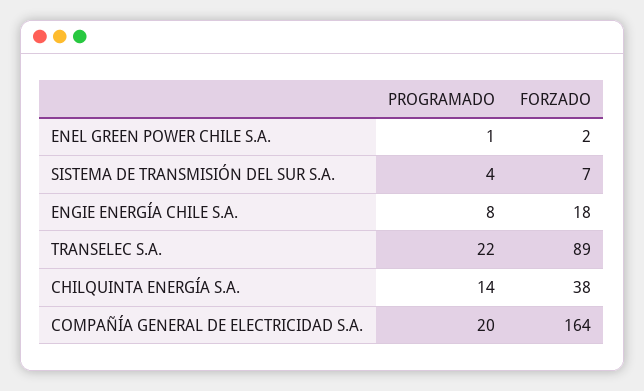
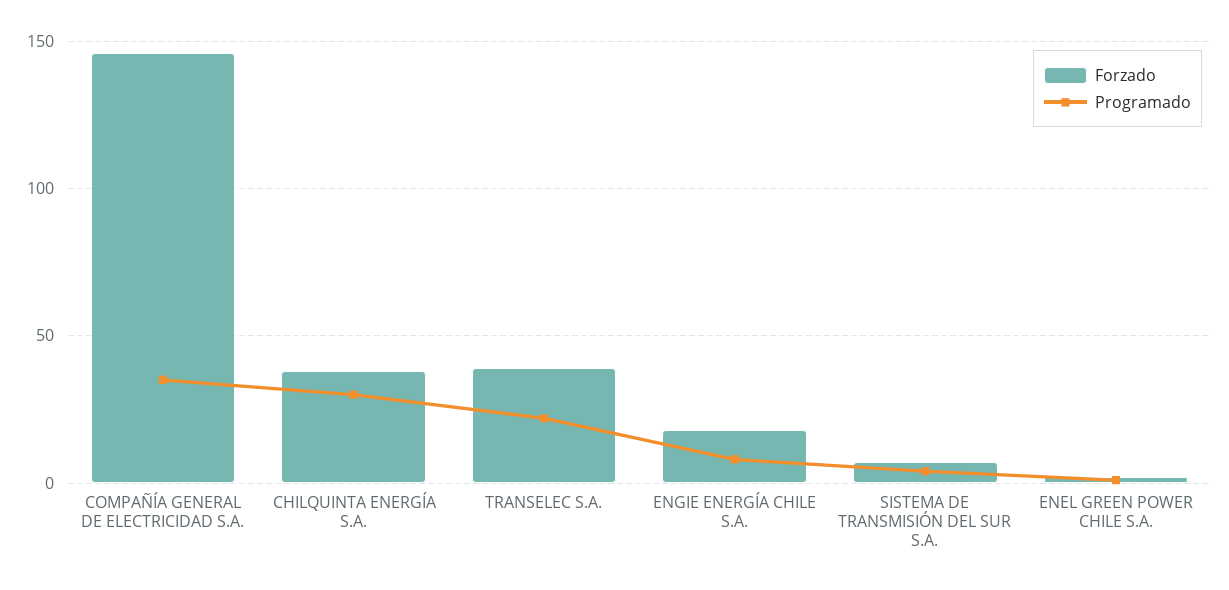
FORZADO, TRANSELEC S.A.: 89 -> 40
PROGRAMADO, CHILQUINTA ENERGÍA S.A.: 14 -> 30
PROGRAMADO, COMPAÑÍA GENERAL DE ELECTRICIDAD S.A.: 20 -> 35
FORZADO, COMPAÑÍA GENERAL DE ELECTRICIDAD S.A.: 164 -> 145

